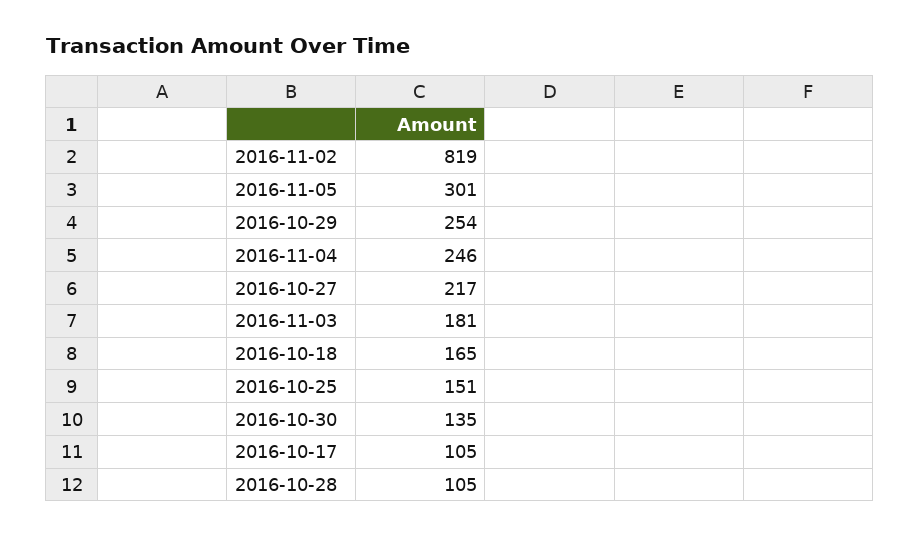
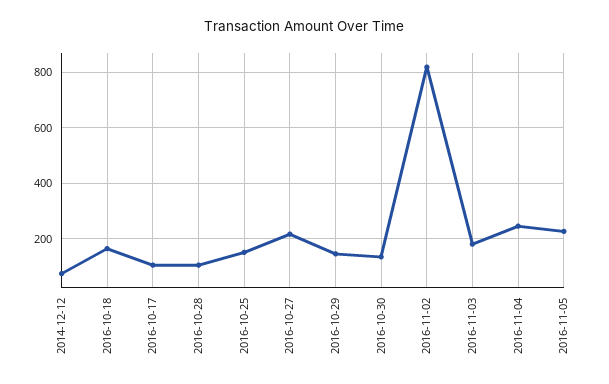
2016-11-05: 301 -> 225
2016-10-29: 254 -> 150
2014-12-12: none -> 75

